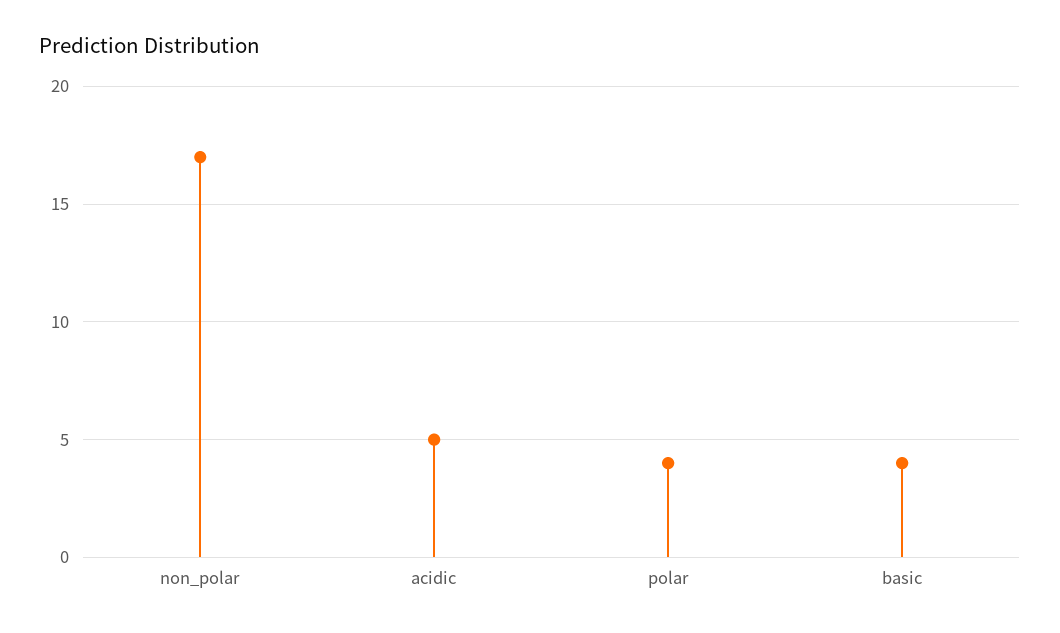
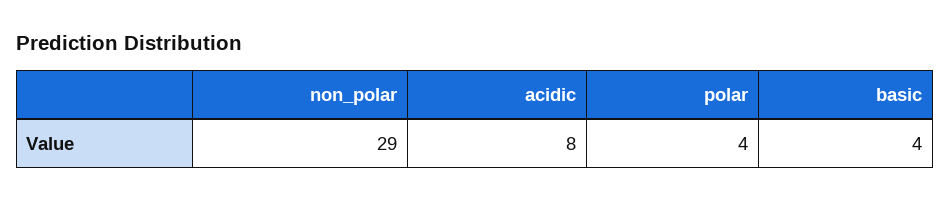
non_polar: 17 -> 29
acidic: 5 -> 8

